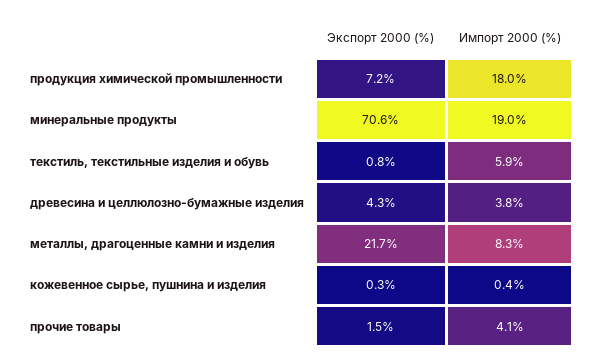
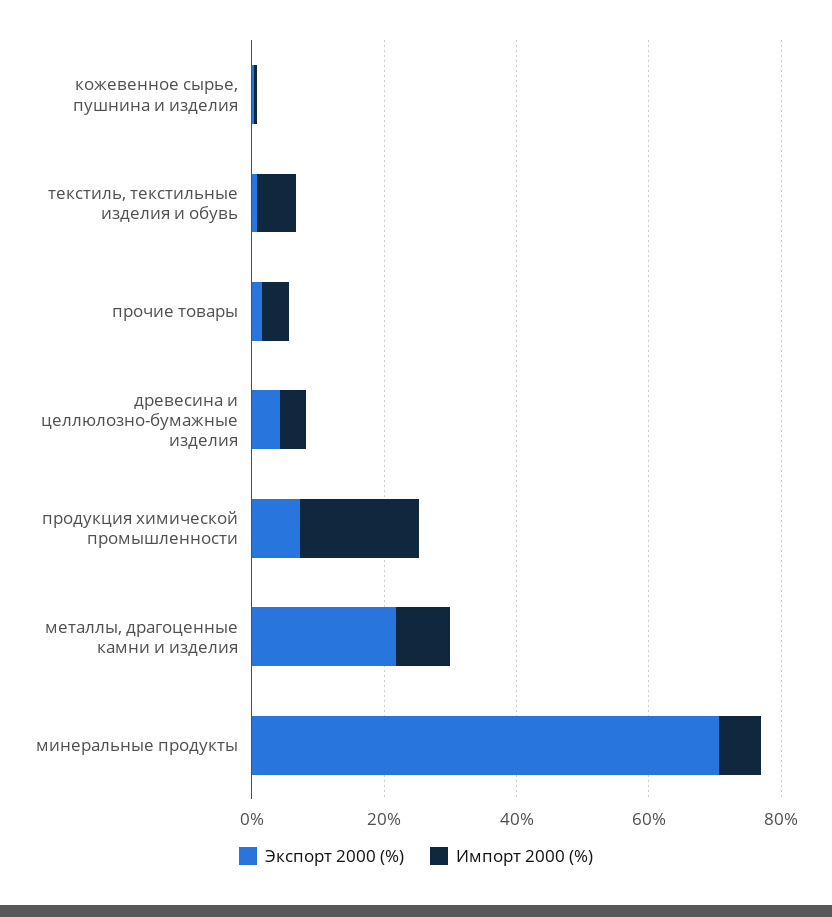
Импорт 2000 (%), минеральные продукты: 19 -> 5

